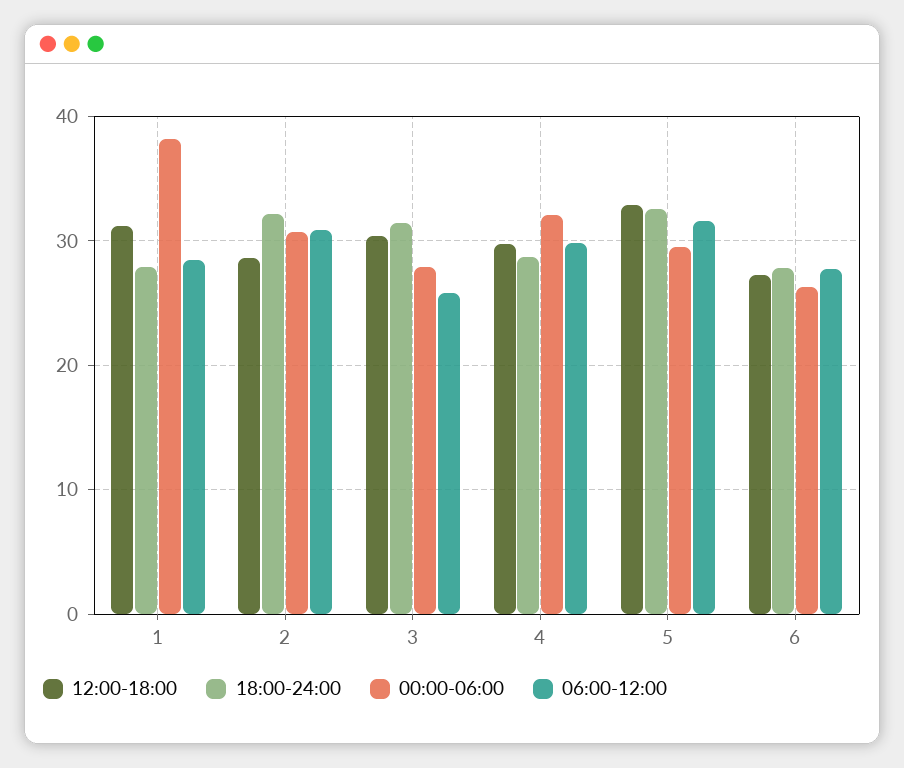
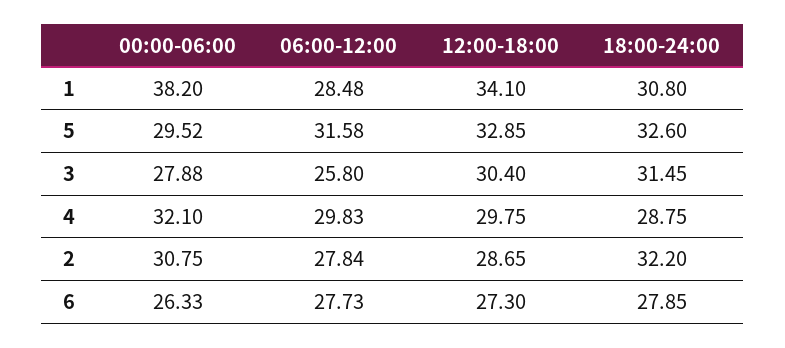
12:00-18:00, 1: 31 -> 34.1
18:00-24:00, 1: 28 -> 30.8
06:00-12:00, 2: 31 -> 27.84

